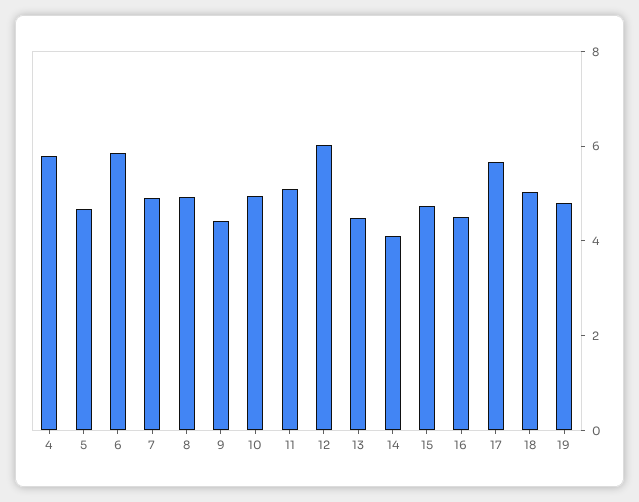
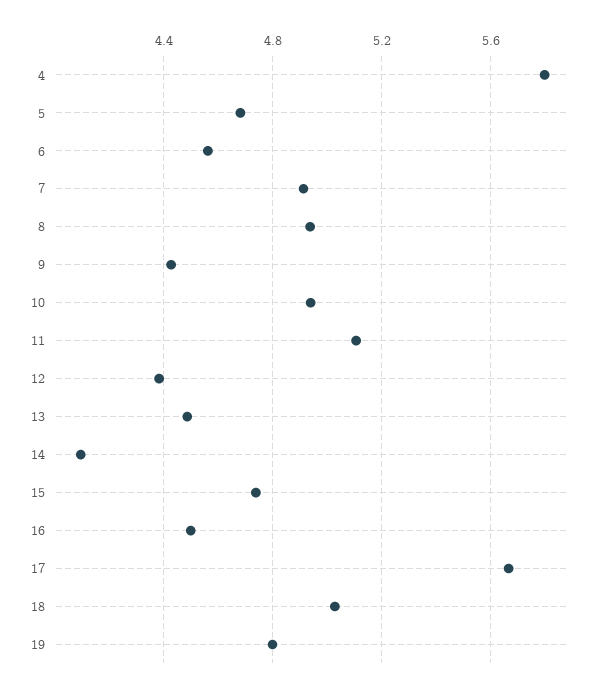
6: 6 -> 4.55
12: 6 -> 4.4

